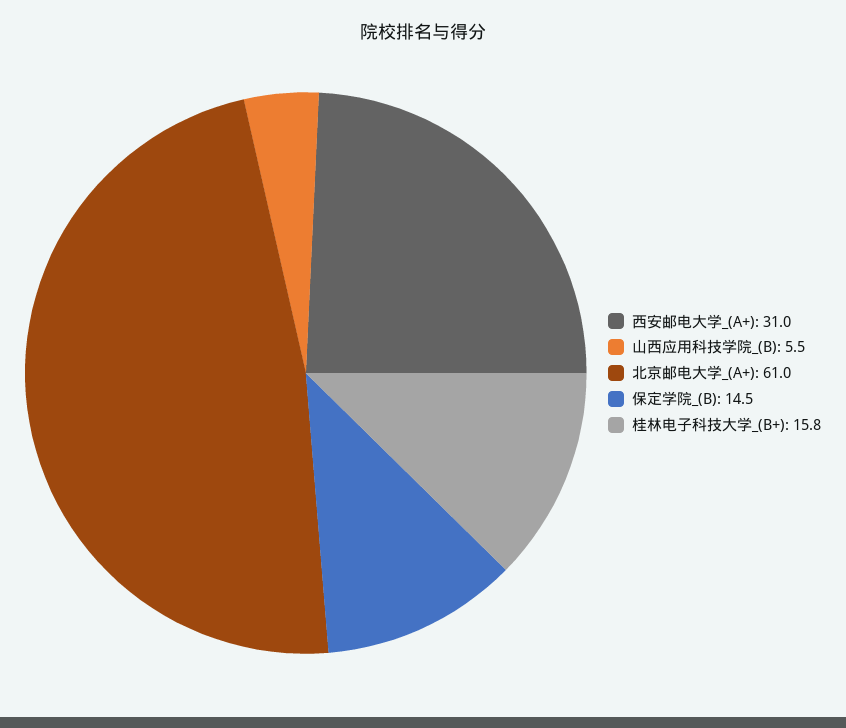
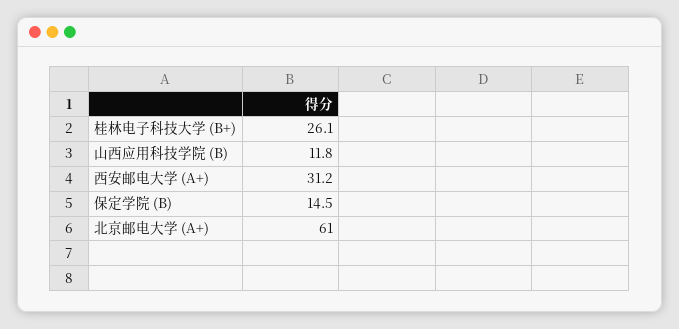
西安邮电大学_(A+): 31 -> 31.2
山西应用科技学院_(B): 5.5 -> 11.8
桂林电子科技大学_(B+): 15.8 -> 26.1

